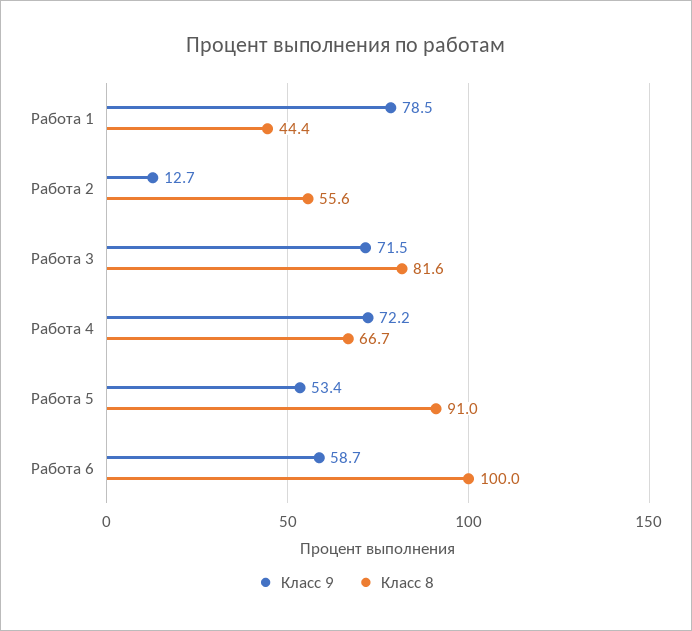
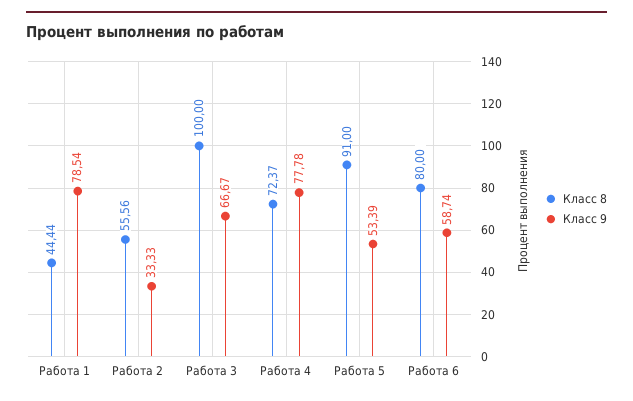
Класс 9, Работа 2: 12.7 -> 33.33
Класс 9, Работа 3: 71.5 -> 66.67
Класс 8, Работа 3: 81.6 -> 100
Класс 9, Работа 4: 72.2 -> 77.78
Класс 8, Работа 4: 66.7 -> 72.37
Класс 8, Работа 6: 100 -> 80

